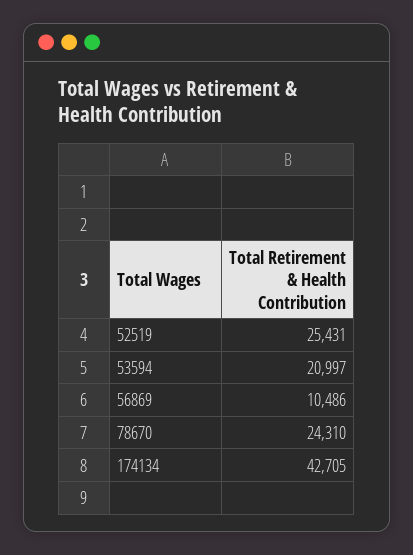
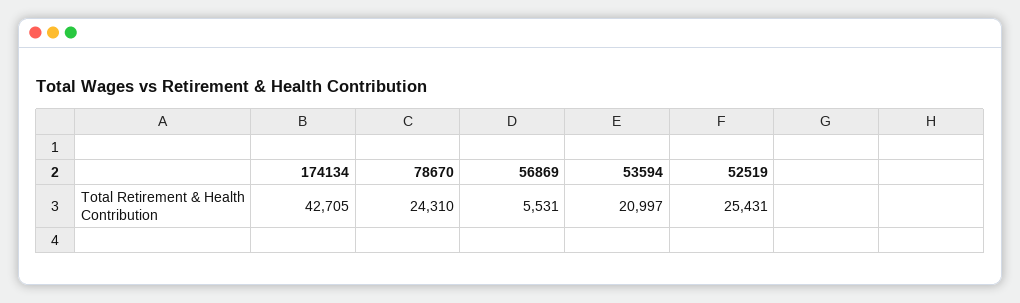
56869: 10486 -> 5531

